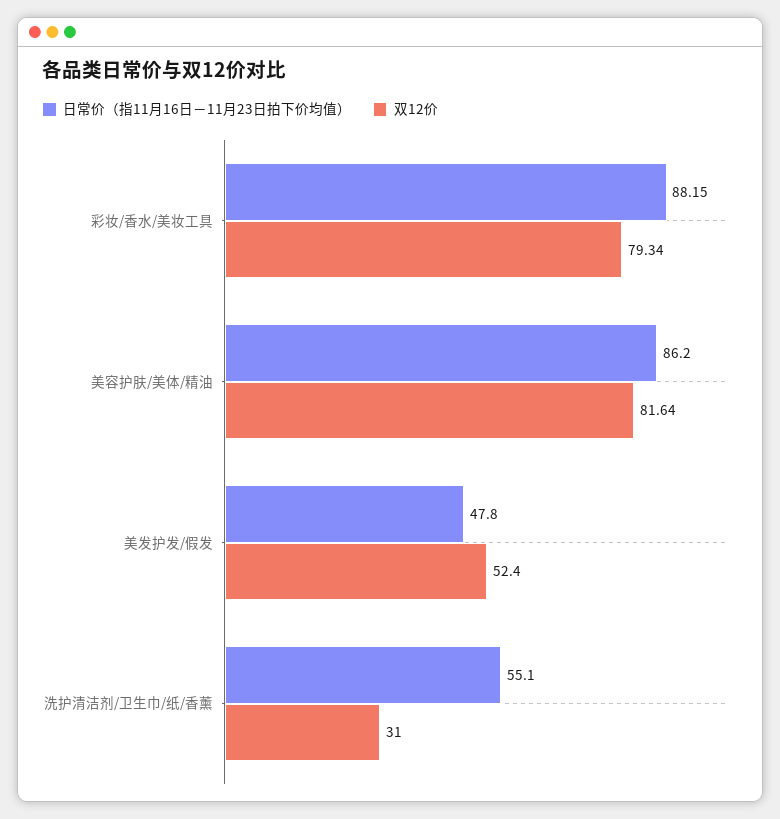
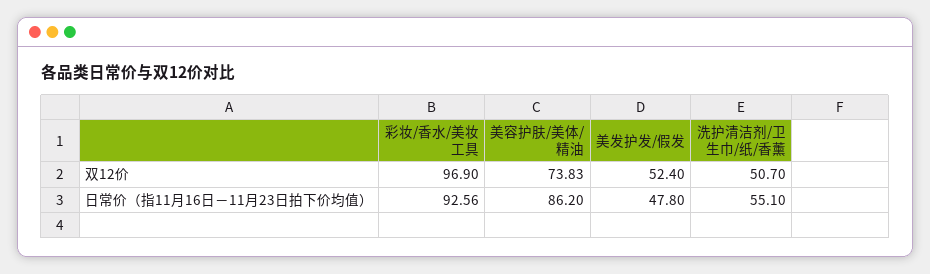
日常价（指11月16日－11月23日拍下价均值）, 彩妆/香水/美妆工具: 88.15 -> 92.56
双12价, 彩妆/香水/美妆工具: 79.34 -> 96.9
双12价, 美容护肤/美体/精油: 81.64 -> 73.83
双12价, 洗护清洁剂/卫生巾/纸/香薰: 31 -> 50.7

